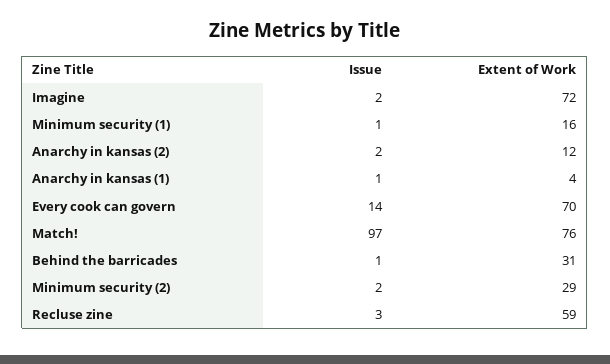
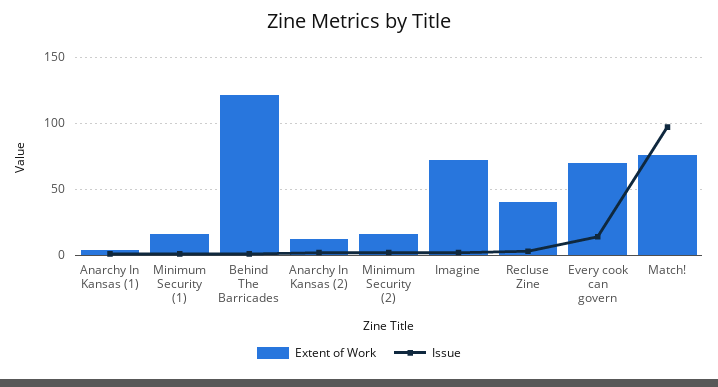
Extent of Work, Behind the barricades: 31 -> 120
Extent of Work, Minimum security (2): 29 -> 15
Extent of Work, Recluse zine: 59 -> 40

